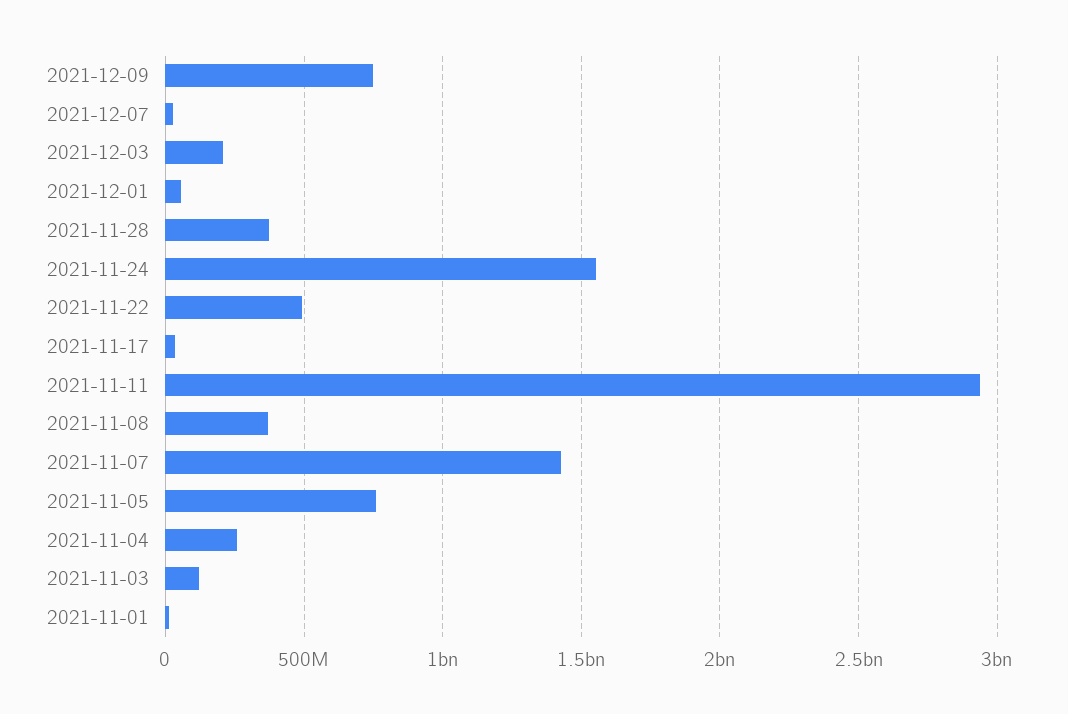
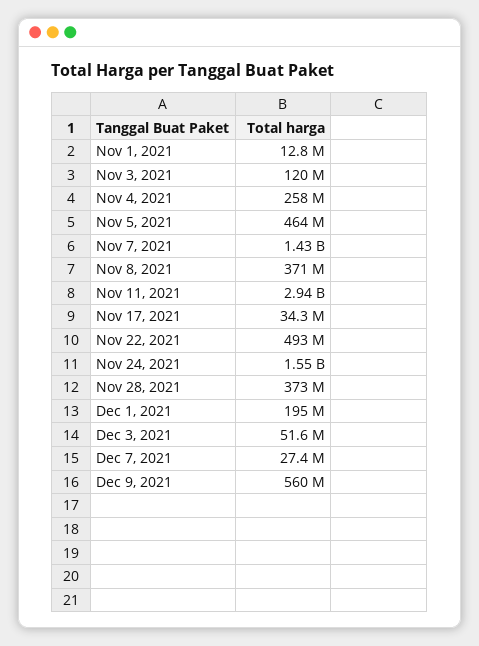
2021-12-09: 750000000 -> 560000000
2021-12-03: 200000000 -> 51600000
2021-12-01: 50000000 -> 195000000
2021-11-05: 750000000 -> 464000000

